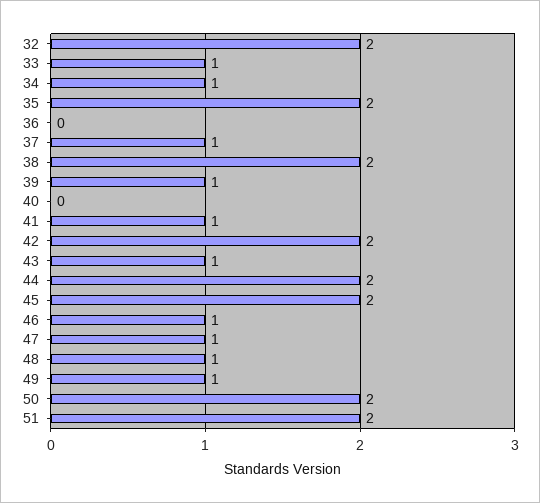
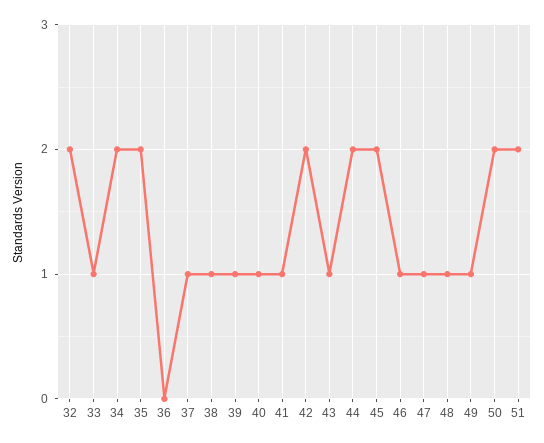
34: 1 -> 2
38: 2 -> 1
40: 0 -> 1

